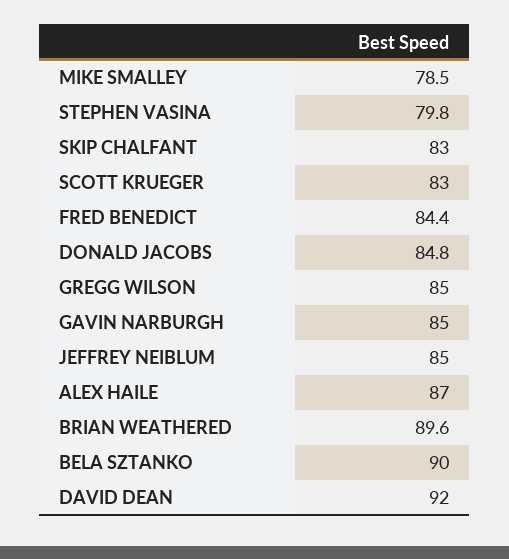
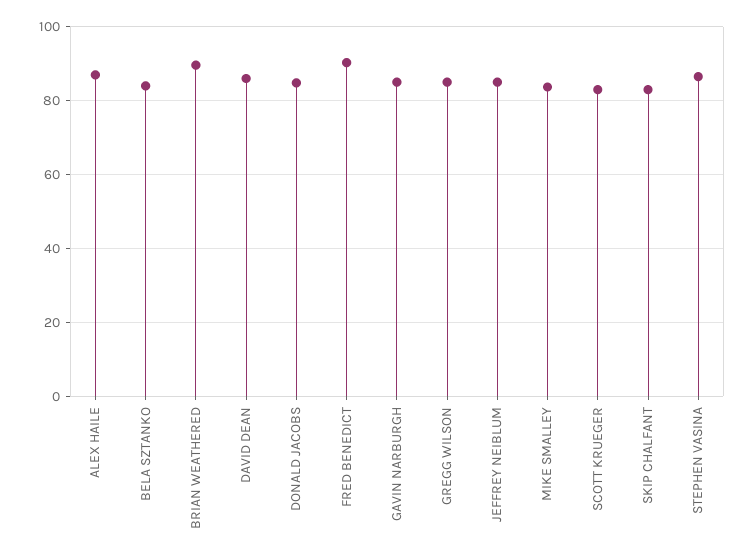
MIKE SMALLEY: 78.5 -> 84
STEPHEN VASINA: 79.8 -> 86
FRED BENEDICT: 84.4 -> 90
BELA SZTANKO: 90 -> 84
DAVID DEAN: 92 -> 86

